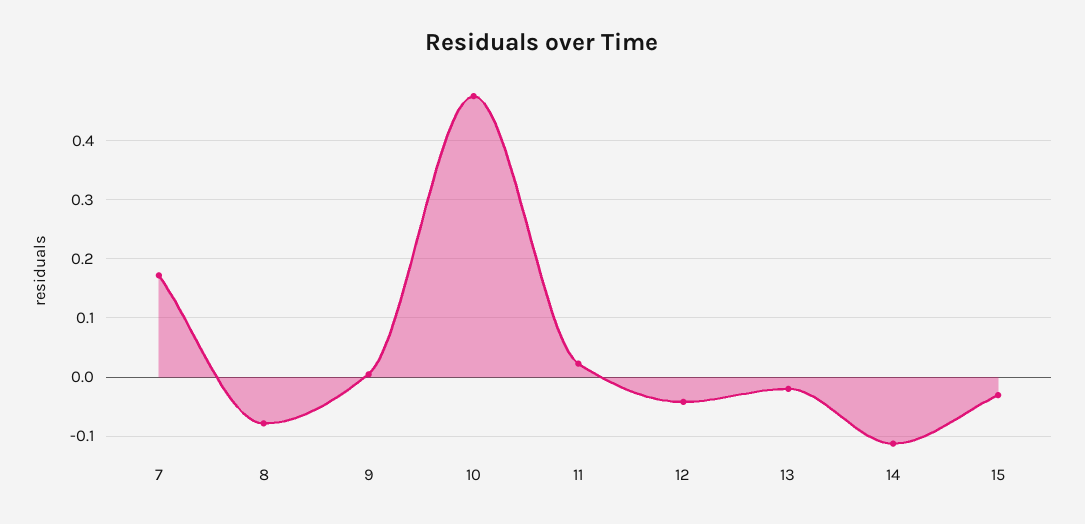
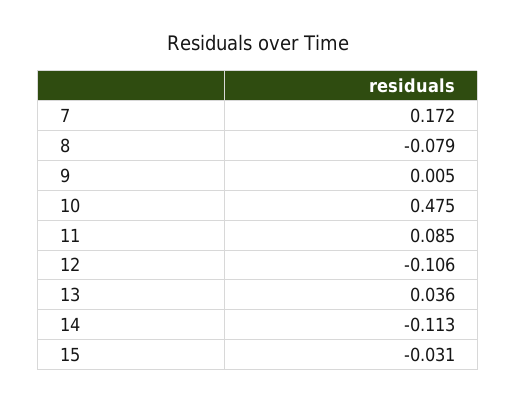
11: 0.02 -> 0.085
12: -0.04 -> -0.106
13: -0.02 -> 0.036

